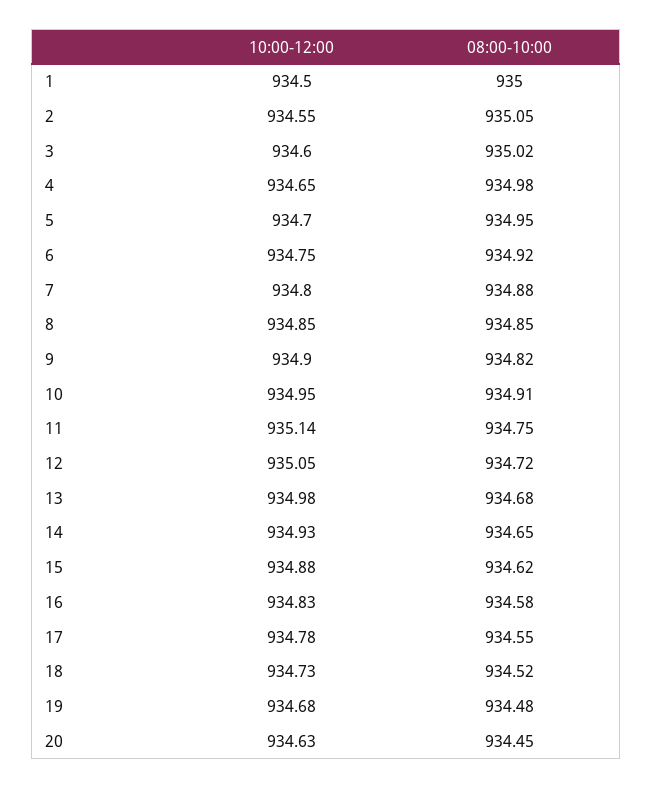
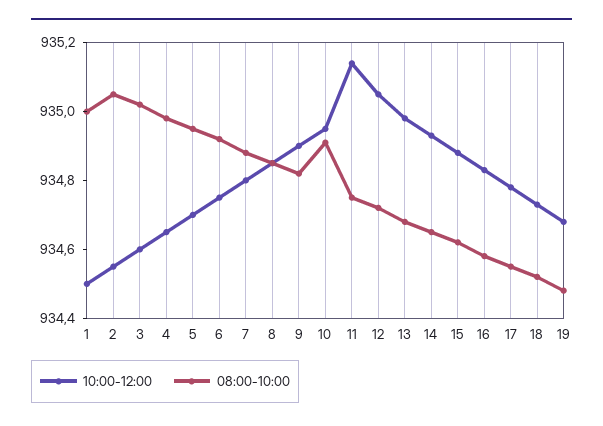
10:00-12:00, 20: 934.63 -> none
08:00-10:00, 20: 934.45 -> none

